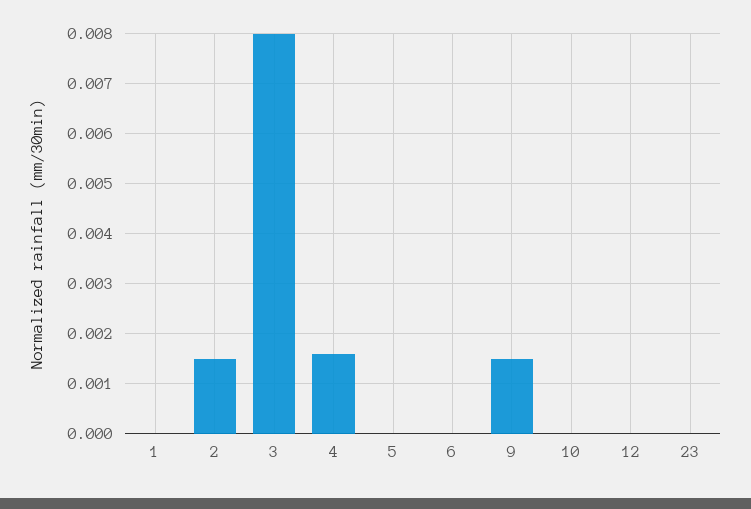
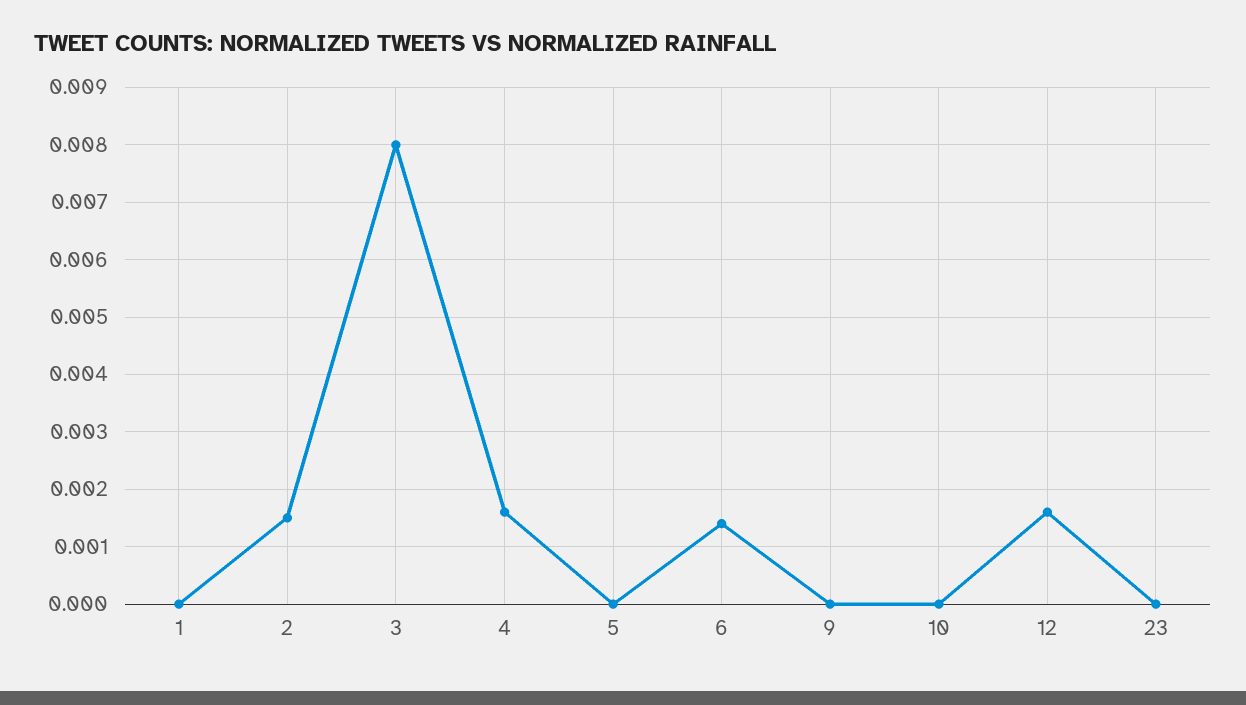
6: 0 -> 0.0015
9: 0.0015 -> 0
12: 0 -> 0.0015

